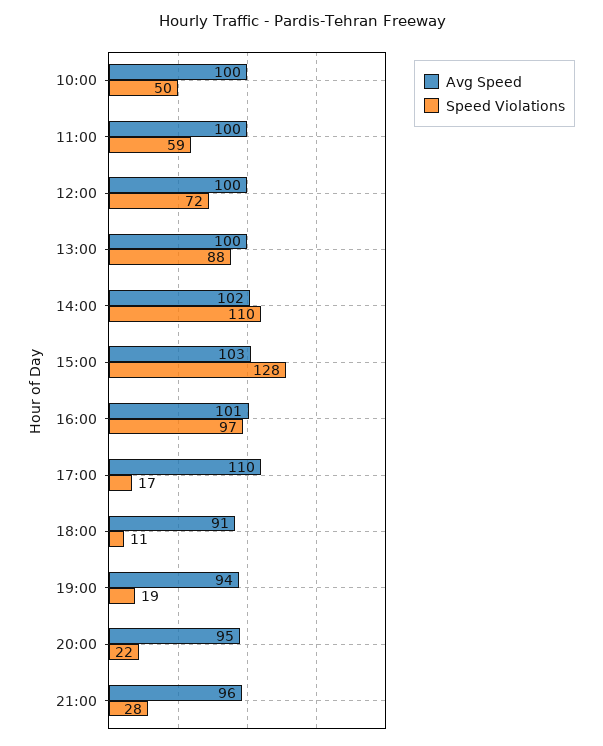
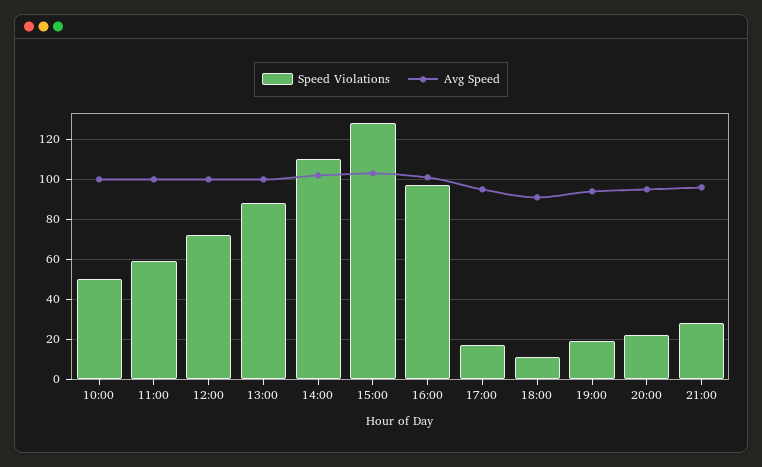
Avg Speed, 17:00: 110 -> 95

